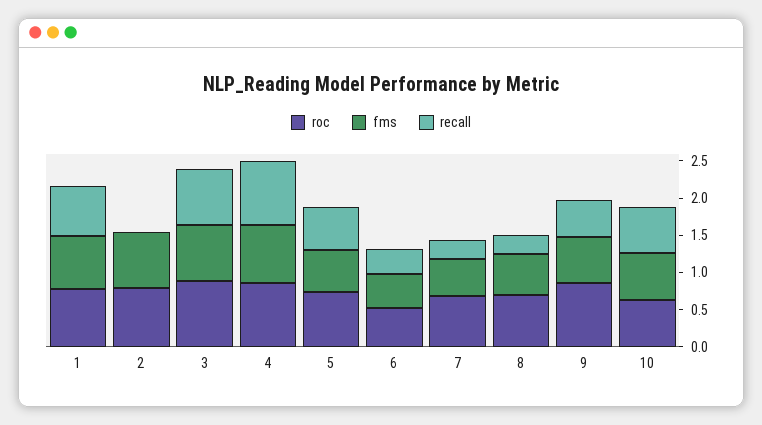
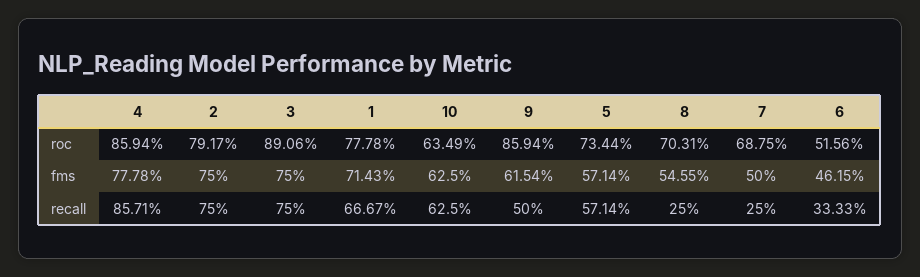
recall, 2: 0 -> 0.75

